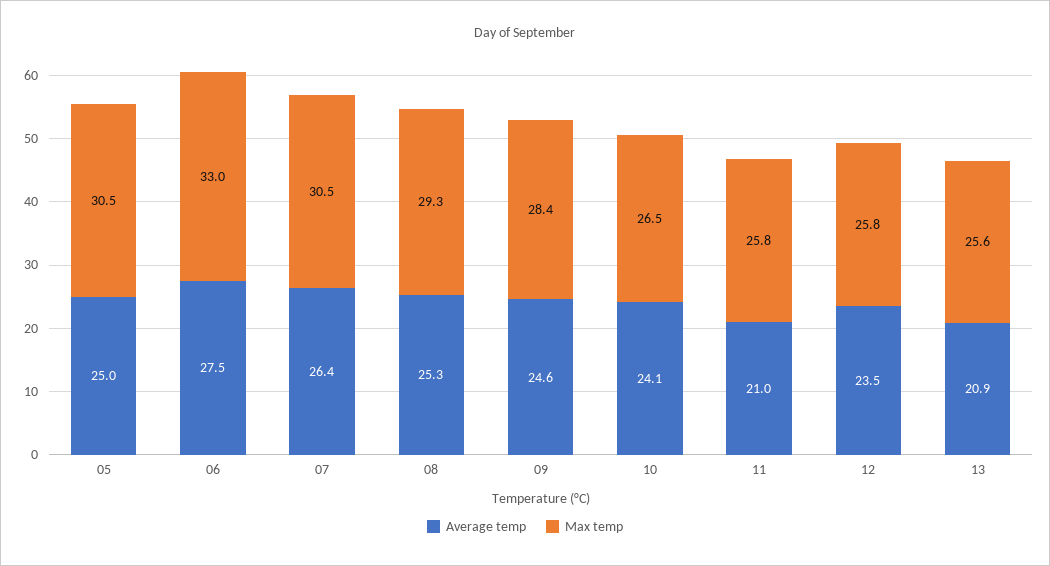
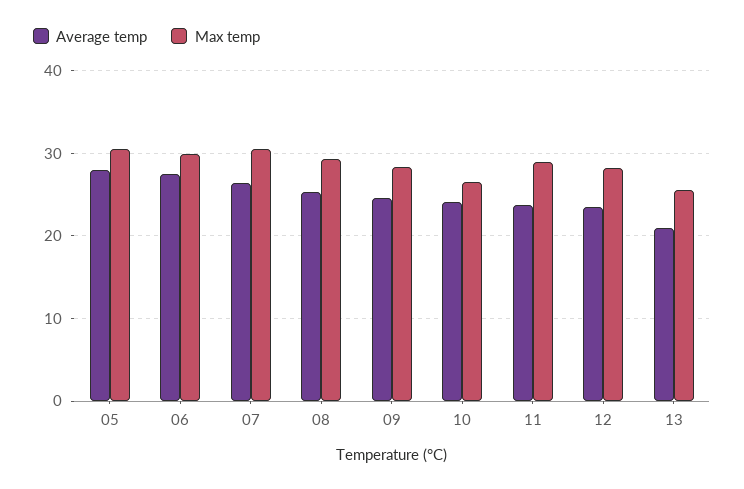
Average temp, 05: 25 -> 28
Max temp, 06: 33 -> 30
Average temp, 11: 21 -> 24
Max temp, 11: 25.8 -> 29
Max temp, 12: 25.8 -> 28

